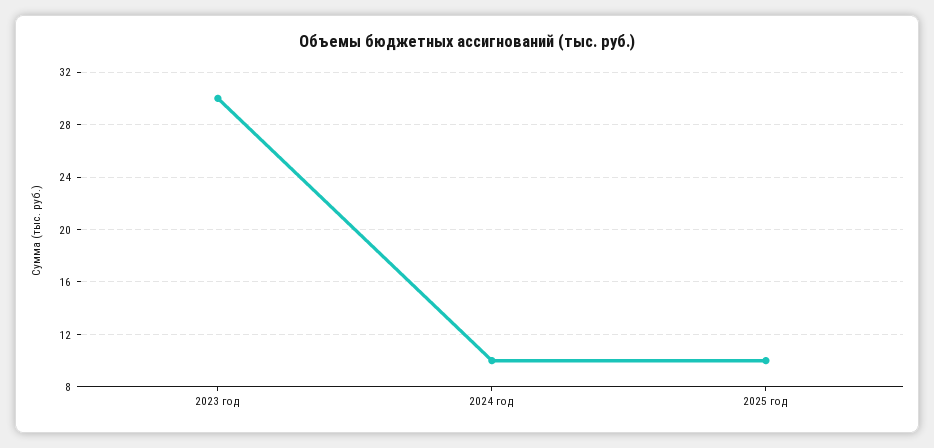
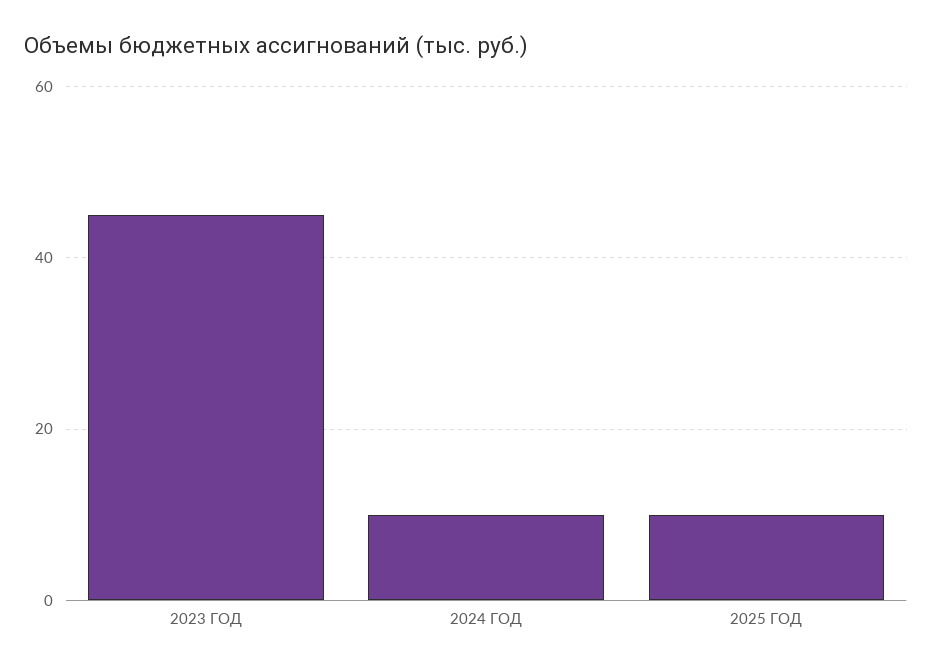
2023 год: 30 -> 45

